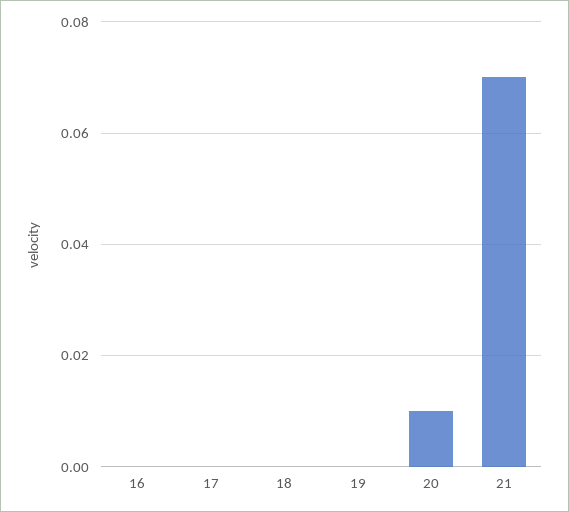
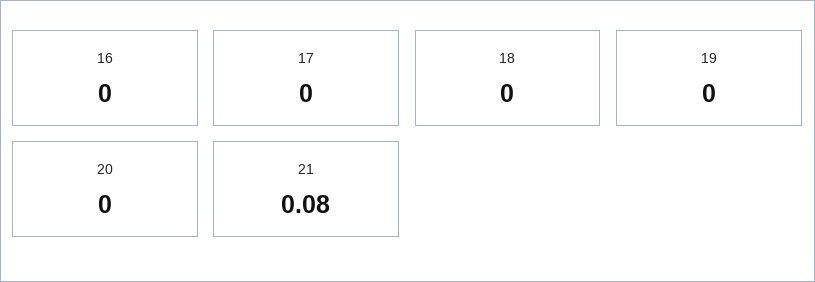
20: 0.01 -> 0
21: 0.07 -> 0.08

